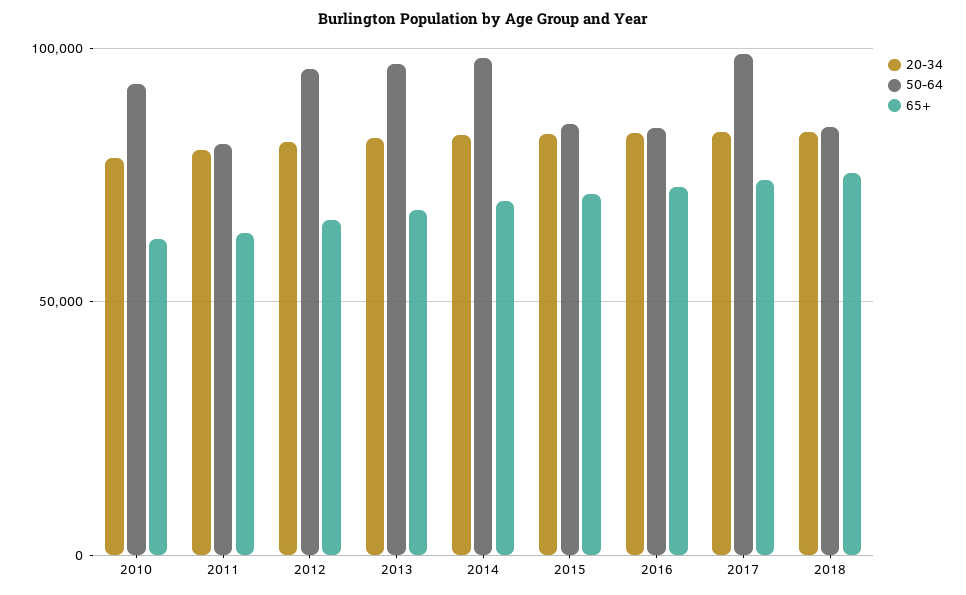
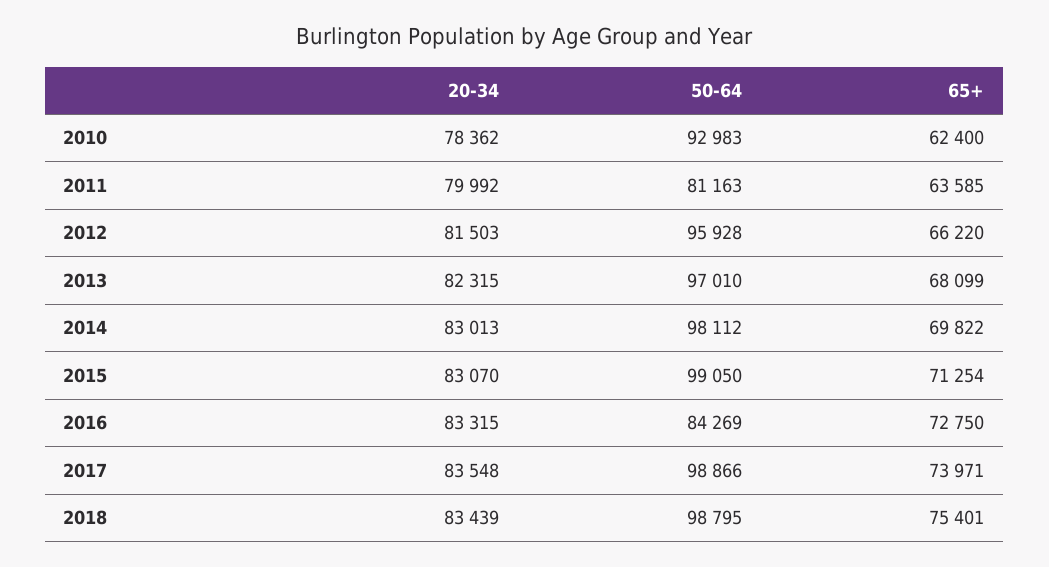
50-64, 2015: 85000 -> 99050
50-64, 2018: 85000 -> 98795

